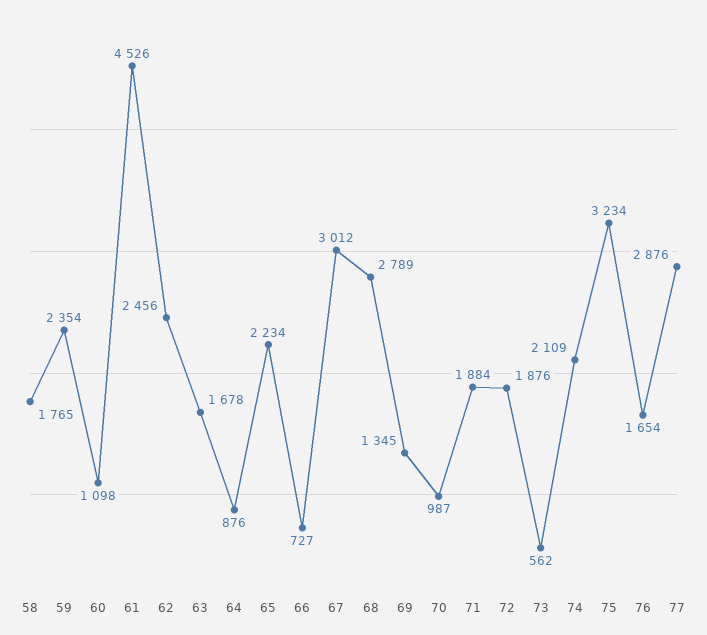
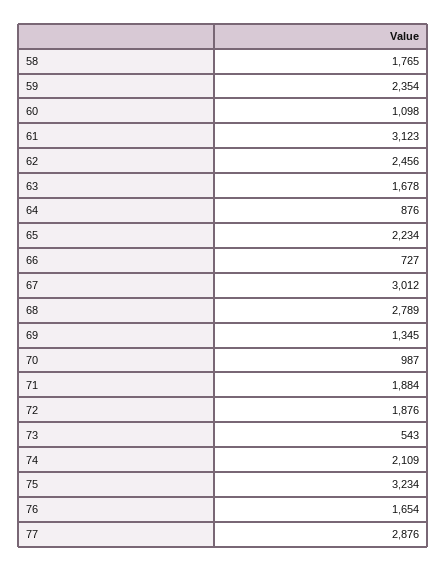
61: 4526 -> 3123
73: 562 -> 543

